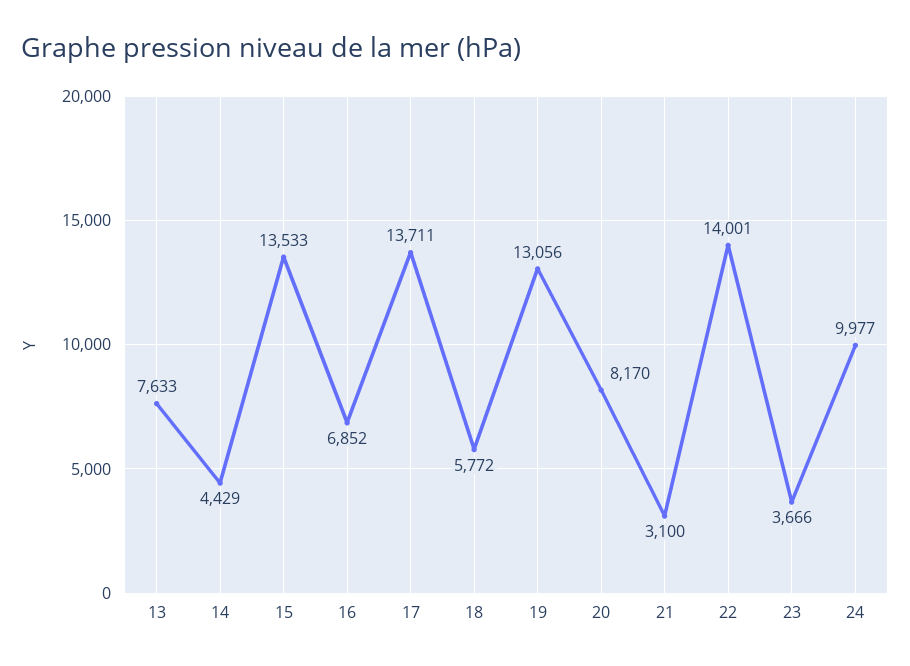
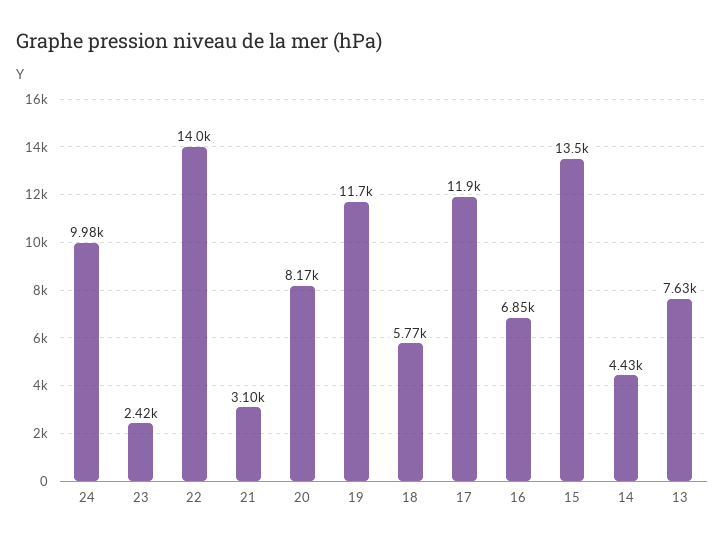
17: 13711 -> 11900
19: 13056 -> 11700
23: 3666 -> 2420

